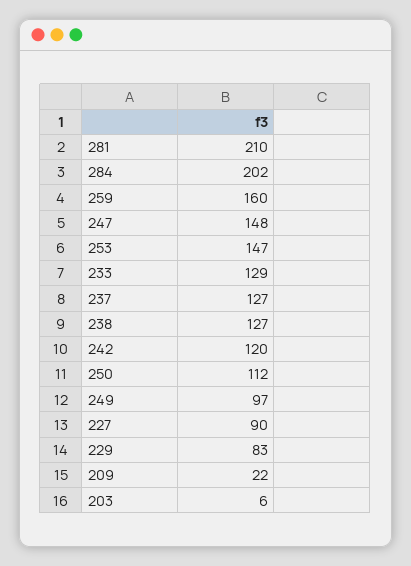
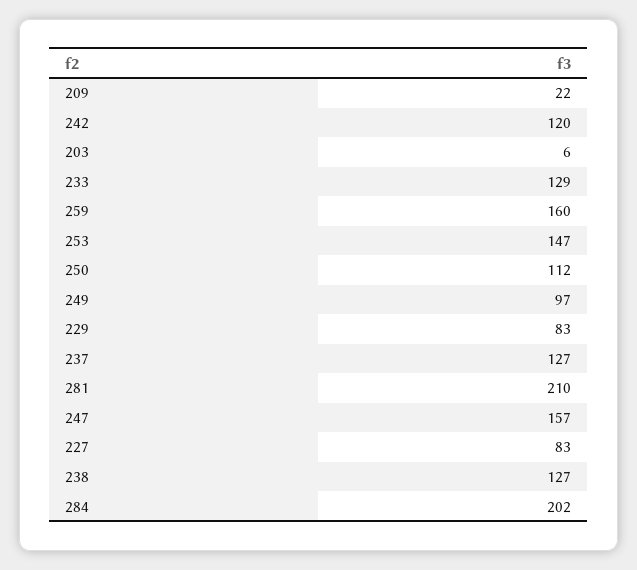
247: 148 -> 157
227: 90 -> 83

